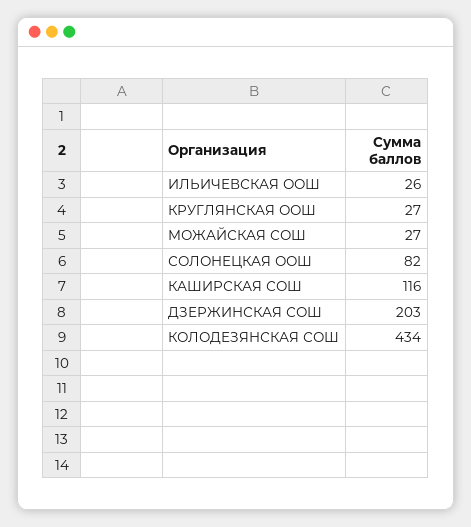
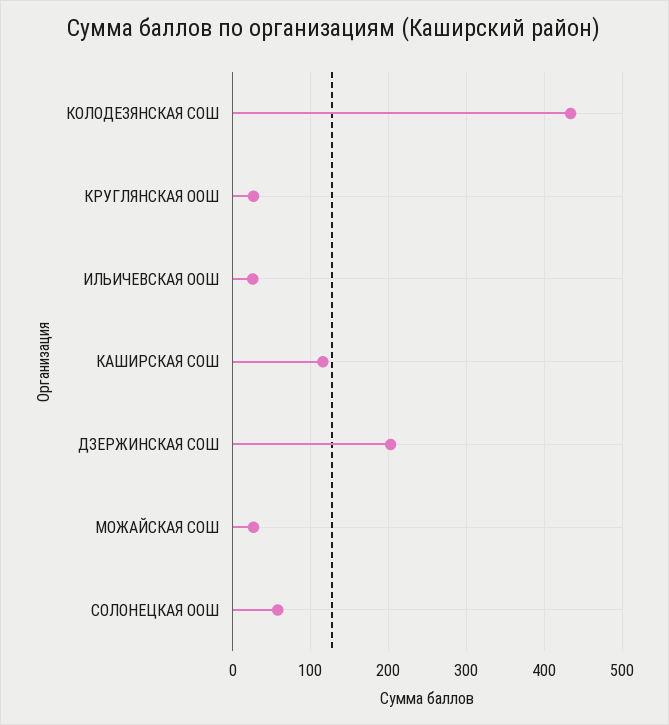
СОЛОНЕЦКАЯ ООШ: 82 -> 60

